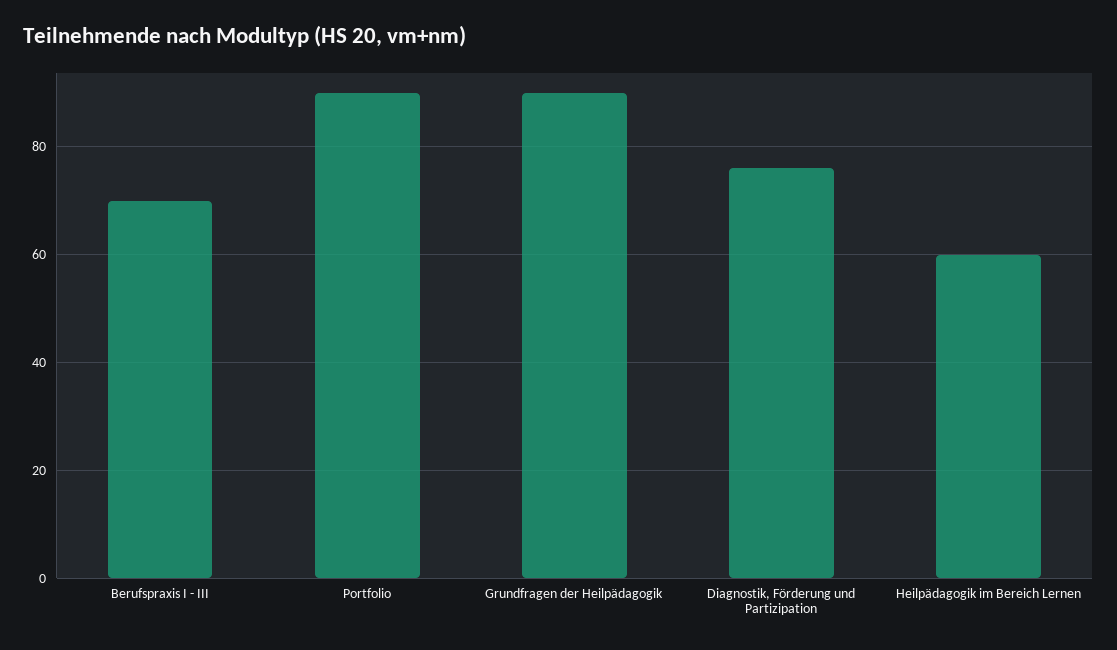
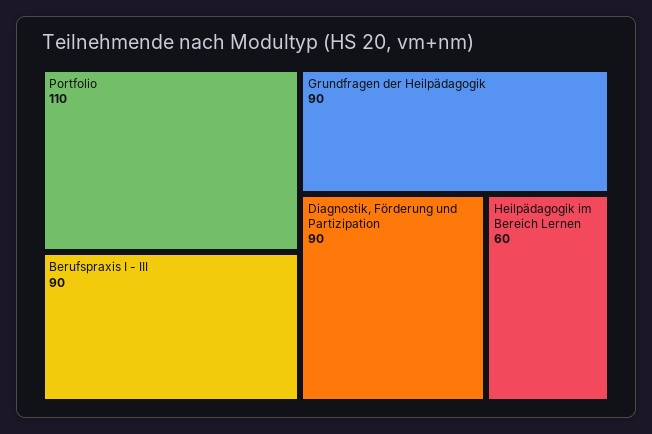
Berufspraxis I - III: 70 -> 90
Portfolio: 90 -> 110
Diagnostik, Förderung und Partizipation: 75 -> 90

